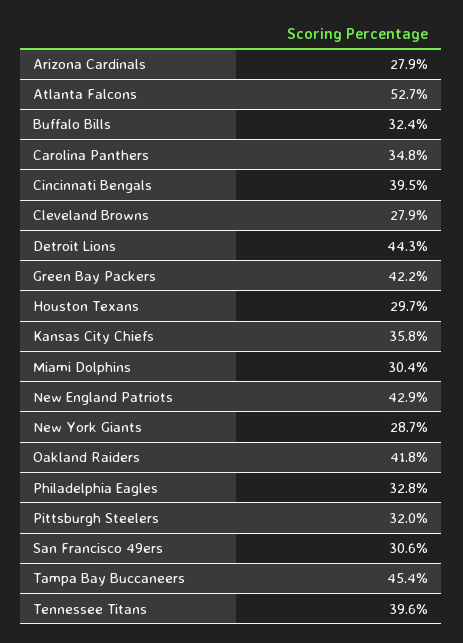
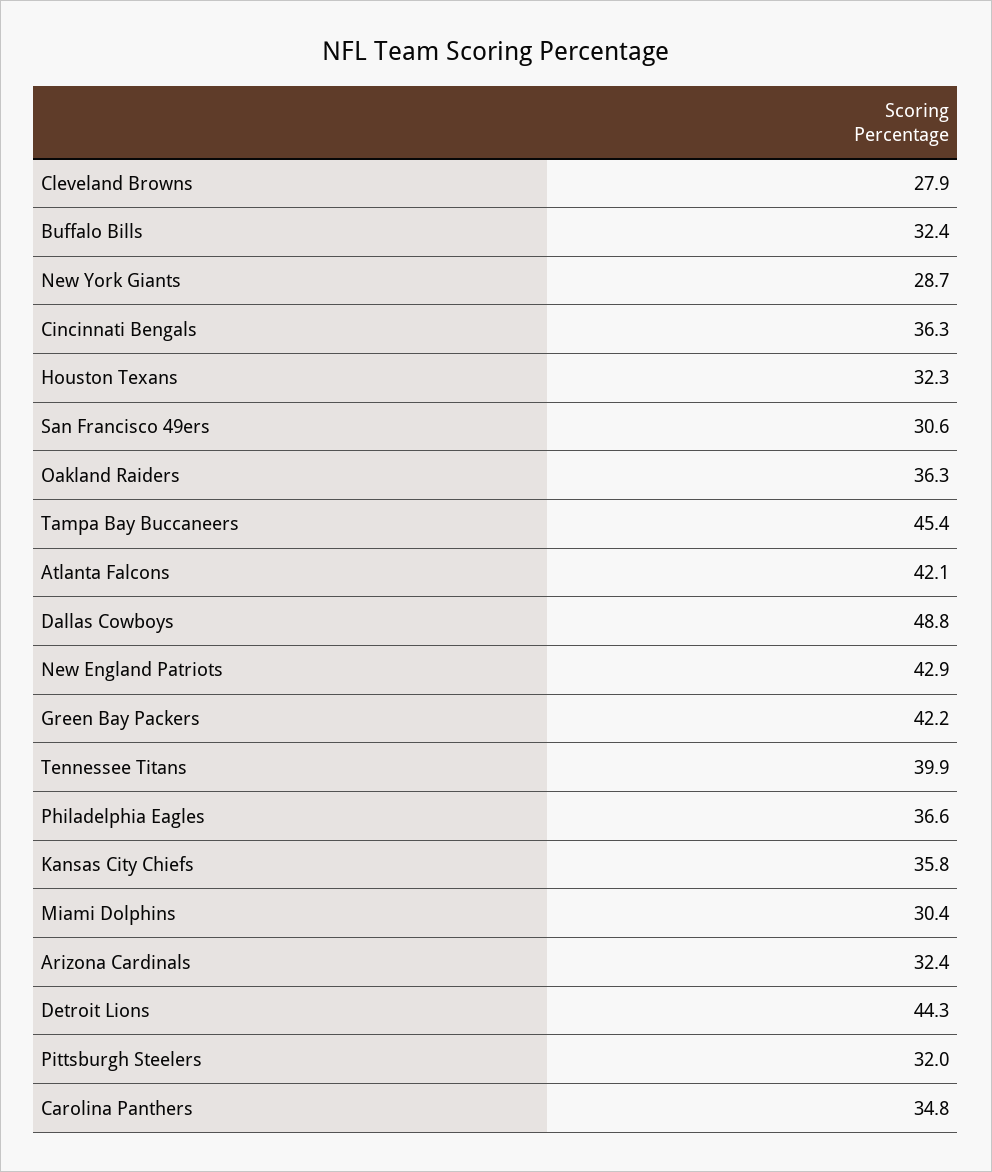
Arizona Cardinals: 27.9 -> 32.4
Atlanta Falcons: 52.7 -> 42.1
Cincinnati Bengals: 39.5 -> 36.3
Houston Texans: 29.7 -> 32.3
Oakland Raiders: 41.8 -> 36.3
Philadelphia Eagles: 32.8 -> 36.6
Tennessee Titans: 39.6 -> 39.9
Dallas Cowboys: none -> 48.8

